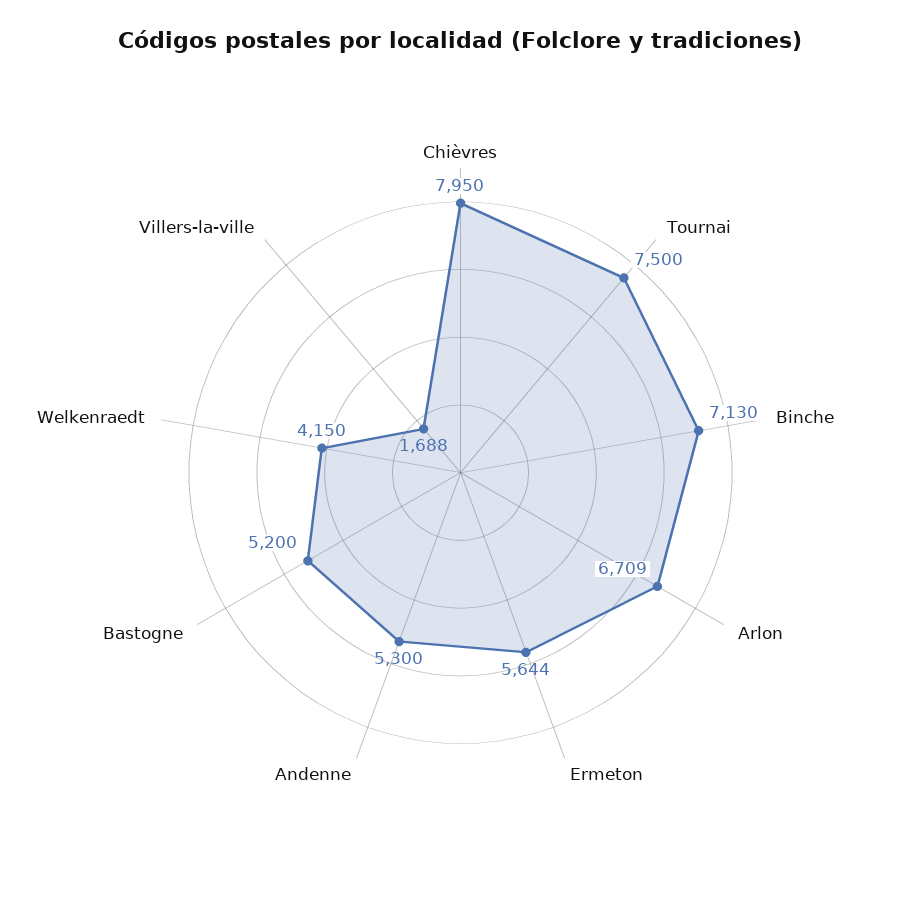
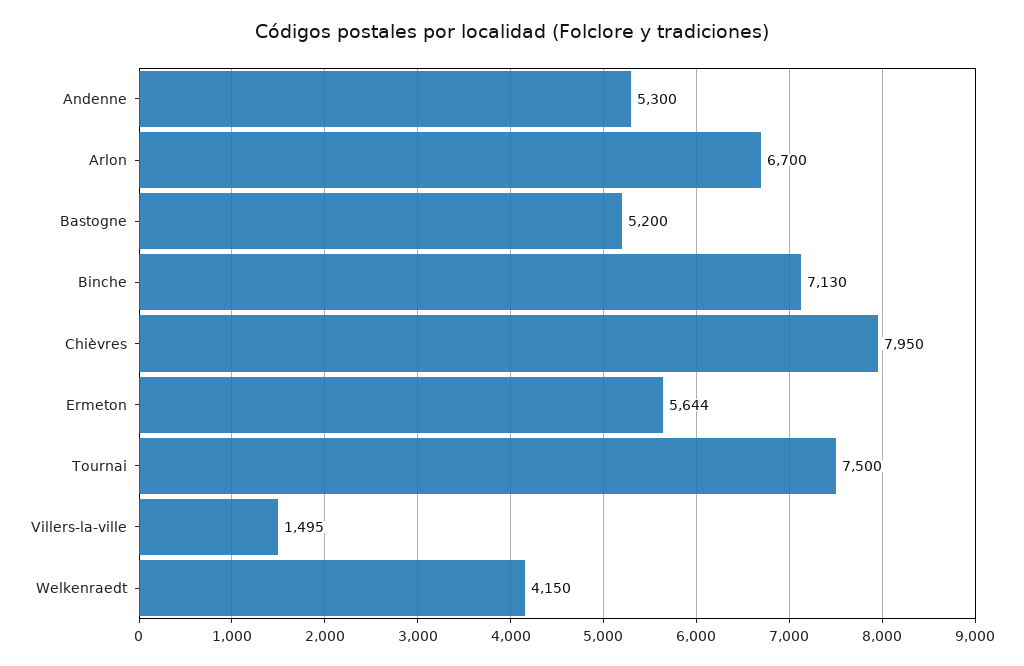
Arlon: 6709 -> 6700
Villers-la-ville: 1688 -> 1495

